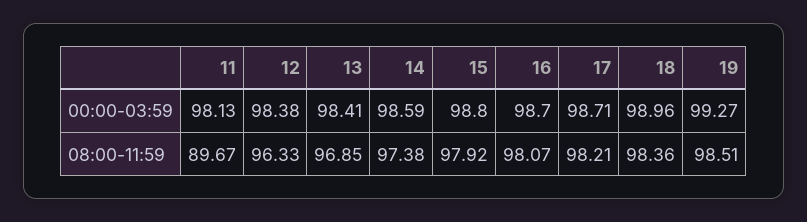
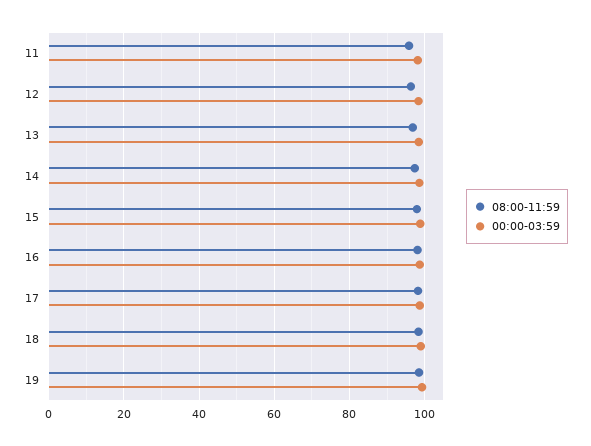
08:00-11:59, 11: 89.67 -> 96

